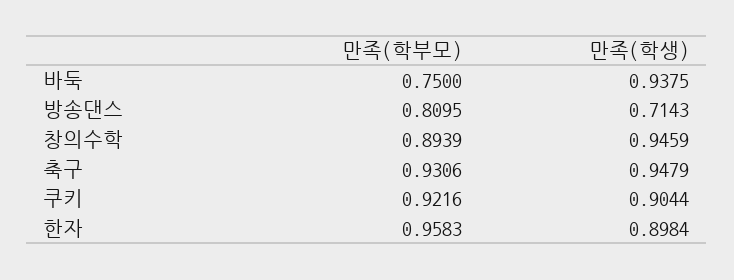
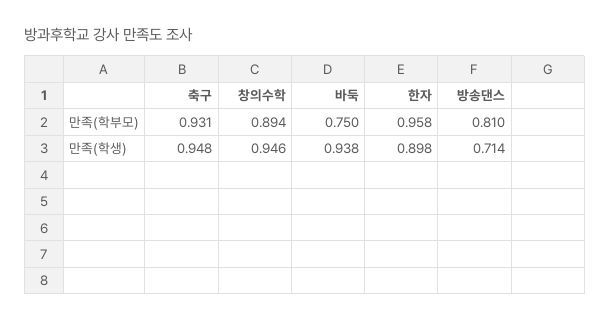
만족(학부모), 쿠키: 0.9216 -> none
만족(학생), 쿠키: 0.9044 -> none

